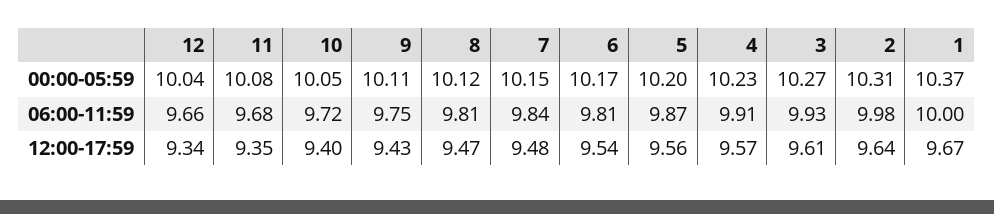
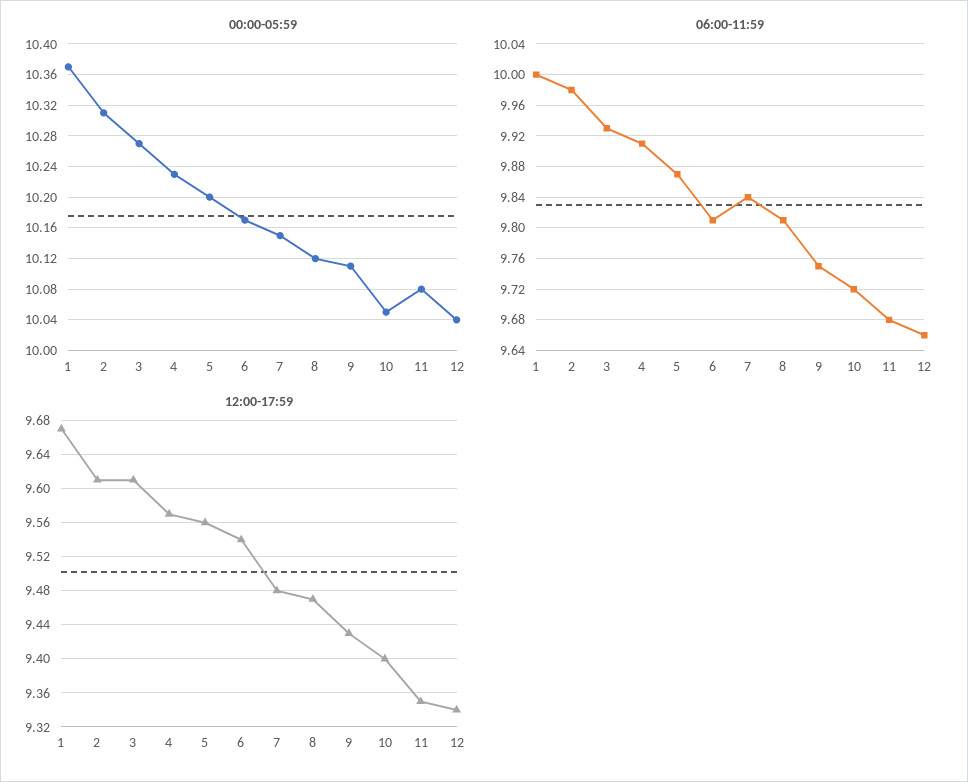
12:00-17:59, 2: 9.64 -> 9.61

